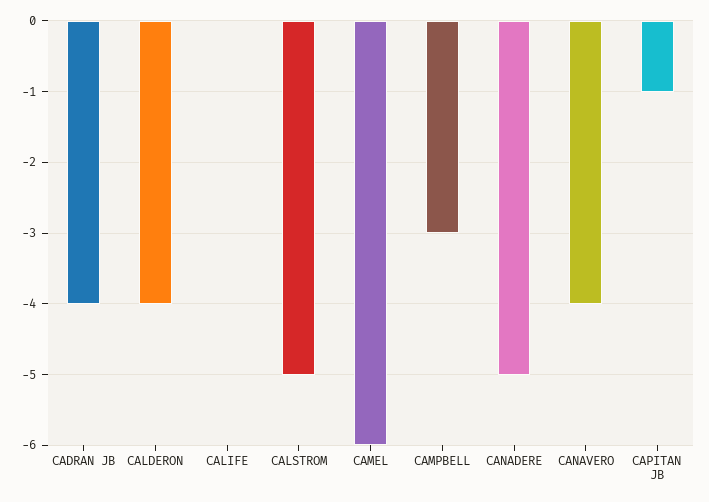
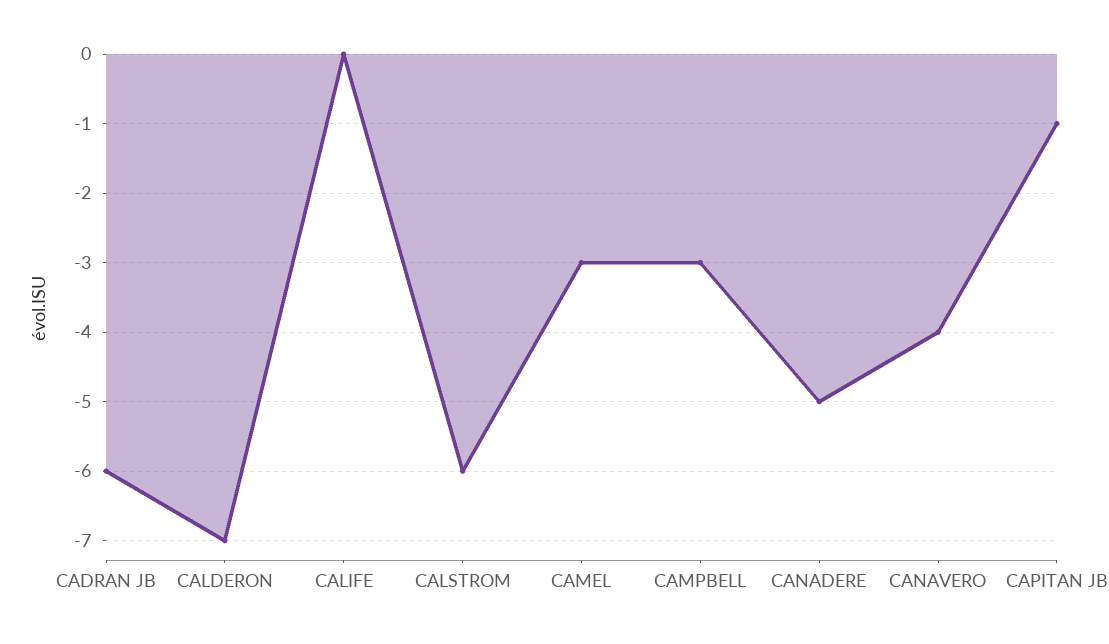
CADRAN JB: -4 -> -6
CALDERON: -4 -> -7
CALSTROM: -5 -> -6
CAMEL: -6 -> -3

